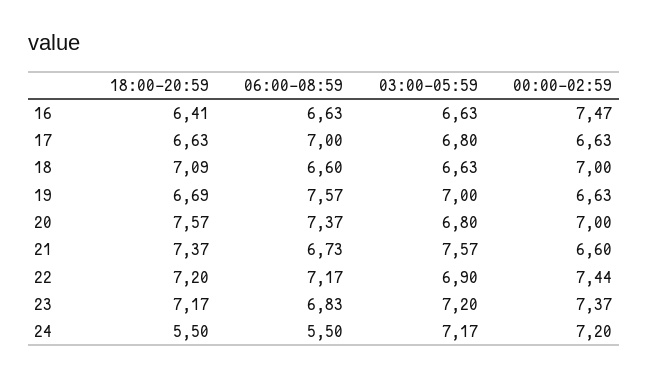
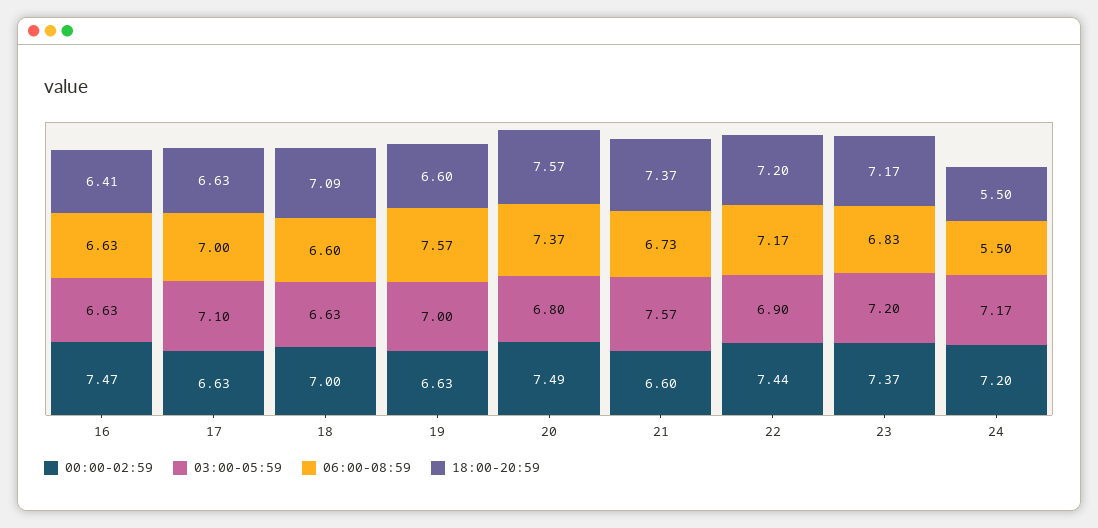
03:00-05:59, 17: 6.8 -> 7.1
18:00-20:59, 19: 6.69 -> 6.6
00:00-02:59, 20: 7 -> 7.49

